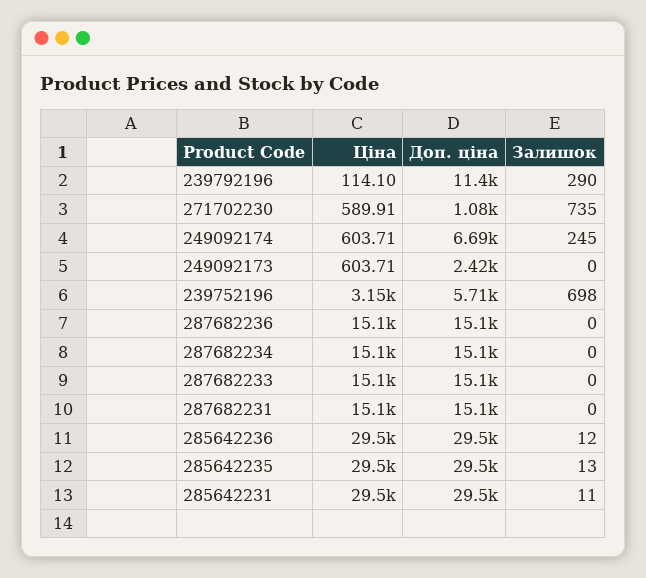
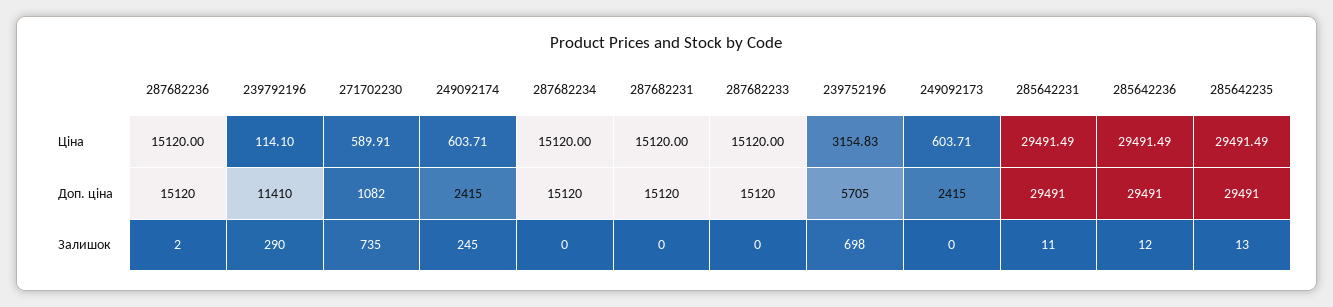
Доп. ціна, 249092174: 6690 -> 2415
Залишок, 287682236: 0 -> 2

